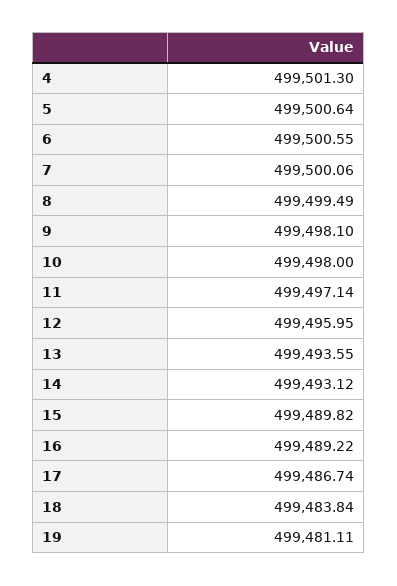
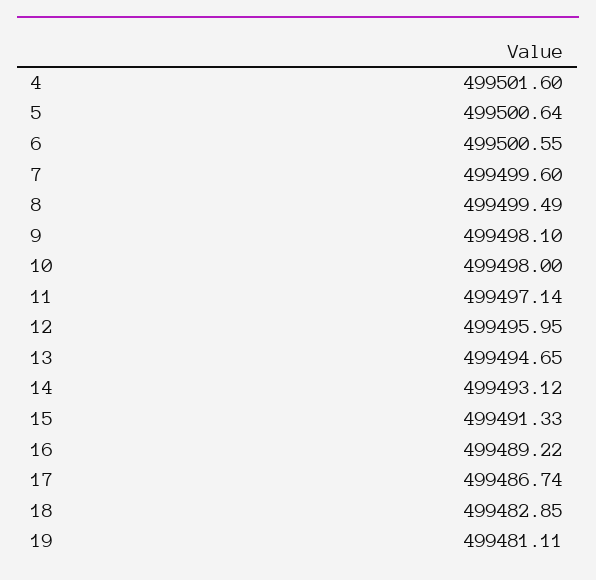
4: 499501.3 -> 499501.6
7: 499500.06 -> 499499.6
13: 499493.55 -> 499494.65
15: 499489.82 -> 499491.33
18: 499483.84 -> 499482.85

